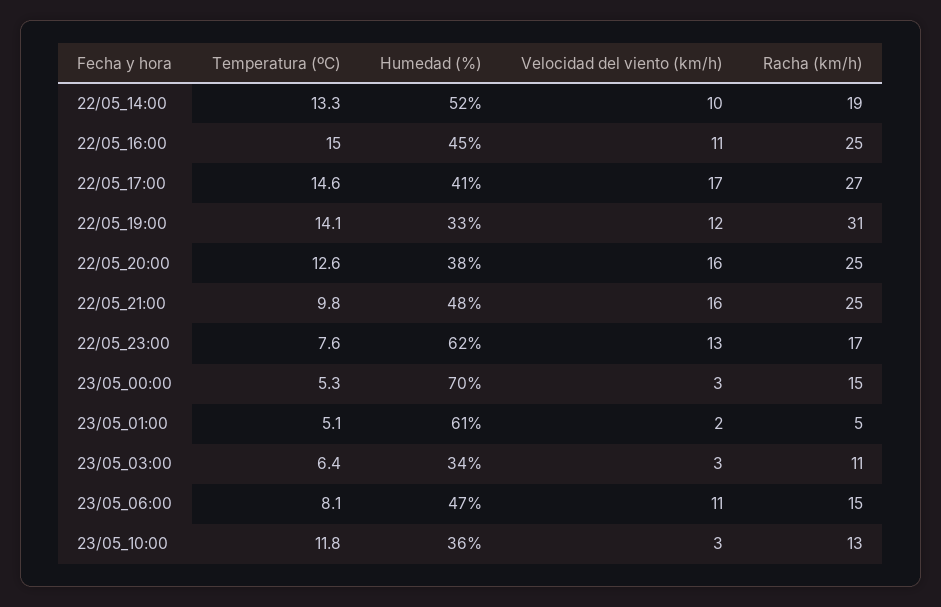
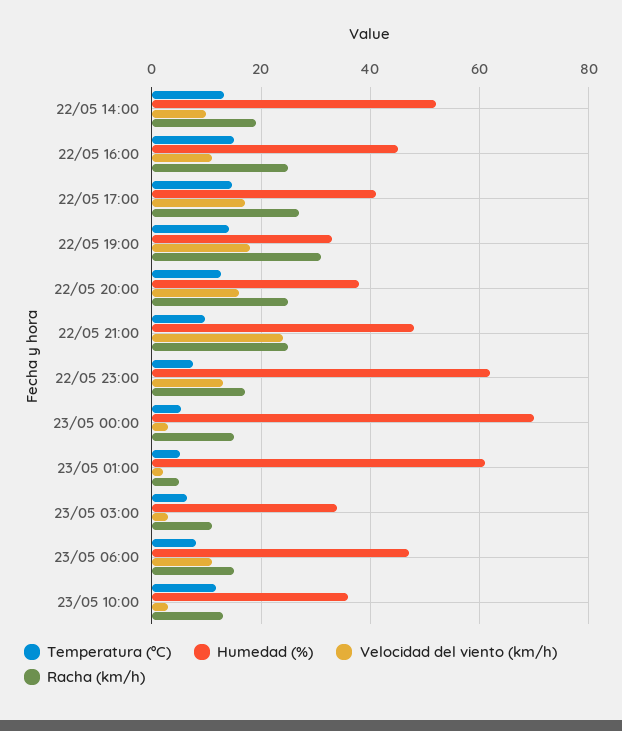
Velocidad del viento (km/h), 22/05_19:00: 12 -> 18
Velocidad del viento (km/h), 22/05_21:00: 16 -> 24

